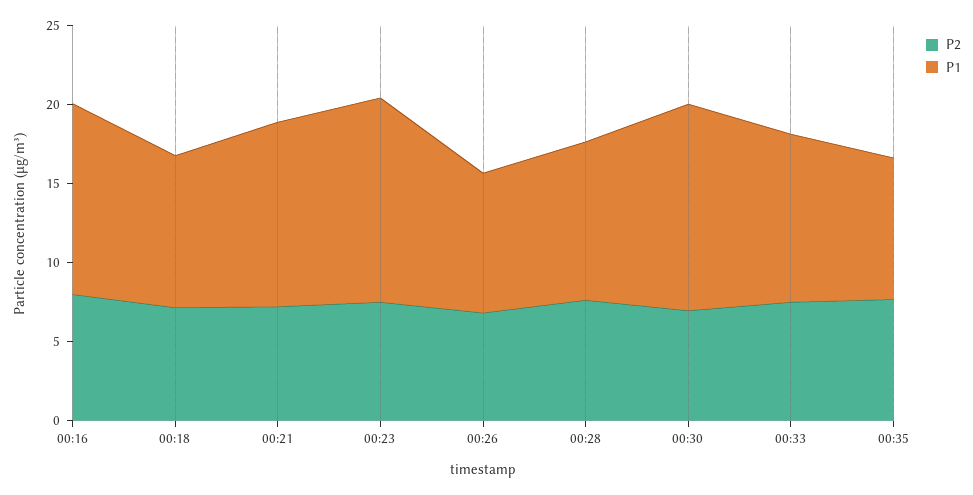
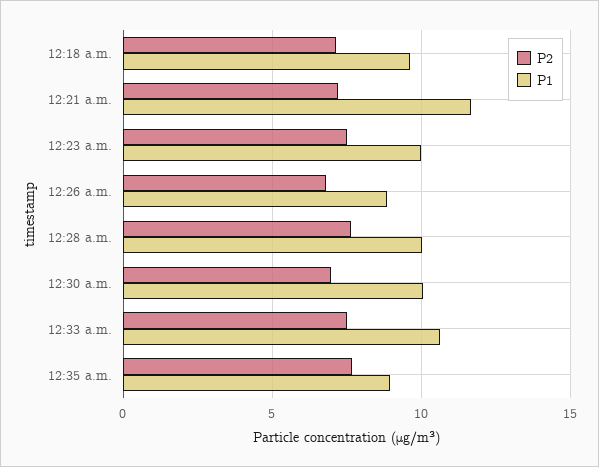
P2, 00:16: 8 -> none
P1, 00:16: 12 -> none
P1, 00:23: 13 -> 10
P1, 00:30: 13 -> 10

